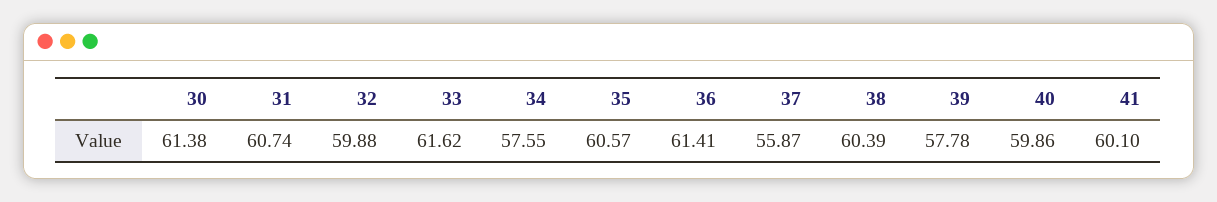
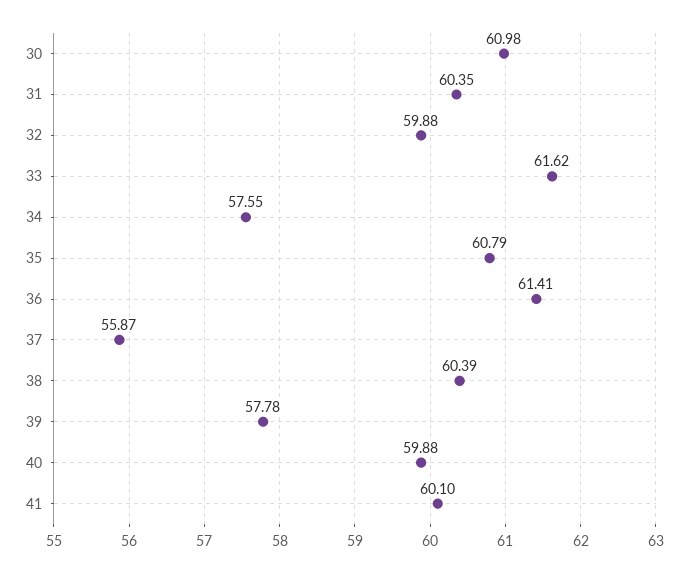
30: 61.38 -> 60.98
31: 60.74 -> 60.35
35: 60.57 -> 60.79
40: 59.86 -> 59.88

